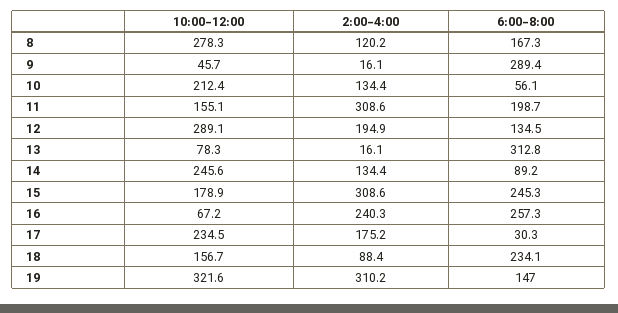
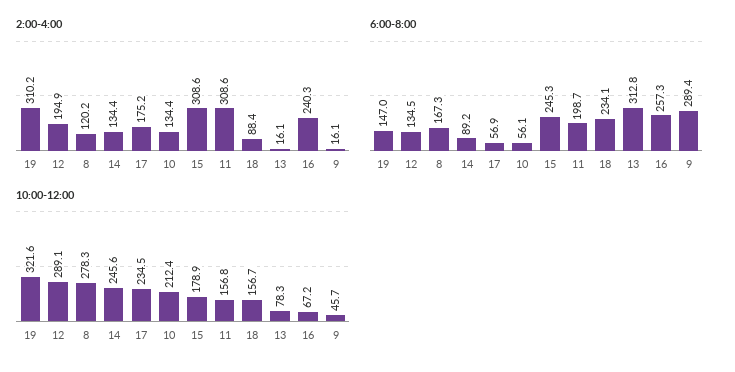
10:00-12:00, 11: 155.1 -> 156.8
6:00-8:00, 17: 30.3 -> 56.9

